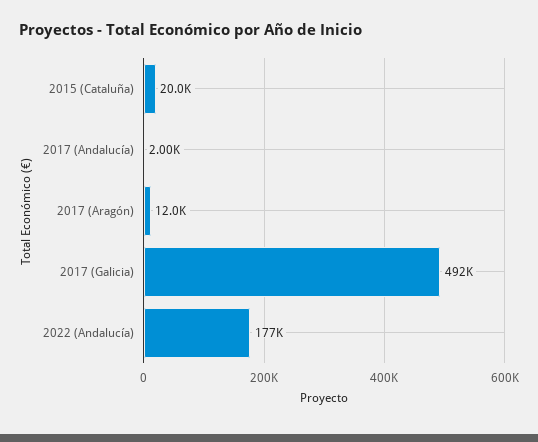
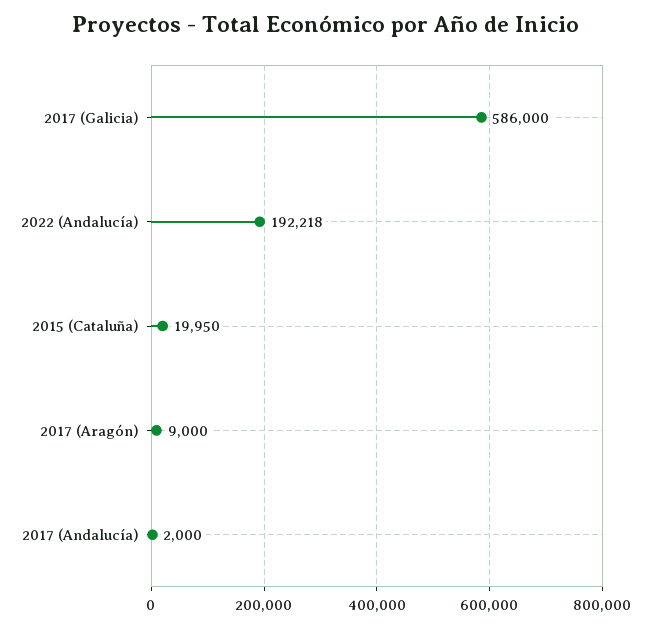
2017 (Aragón): 12000 -> 9000
2017 (Galicia): 492000 -> 586000
2022 (Andalucía): 177000 -> 192218

